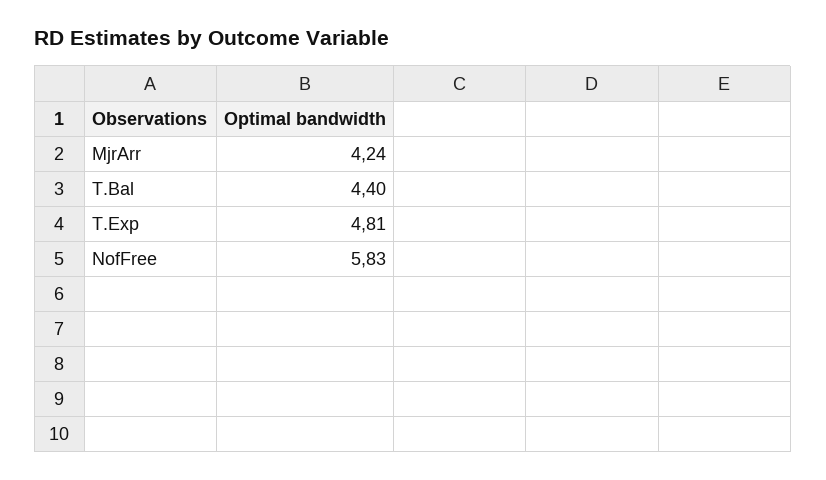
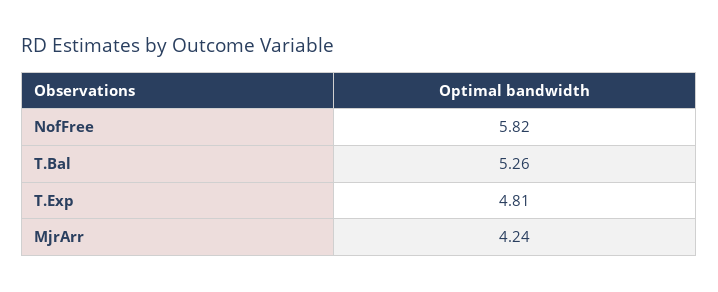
T.Bal: 4.4 -> 5.26
NofFree: 5.83 -> 5.82

